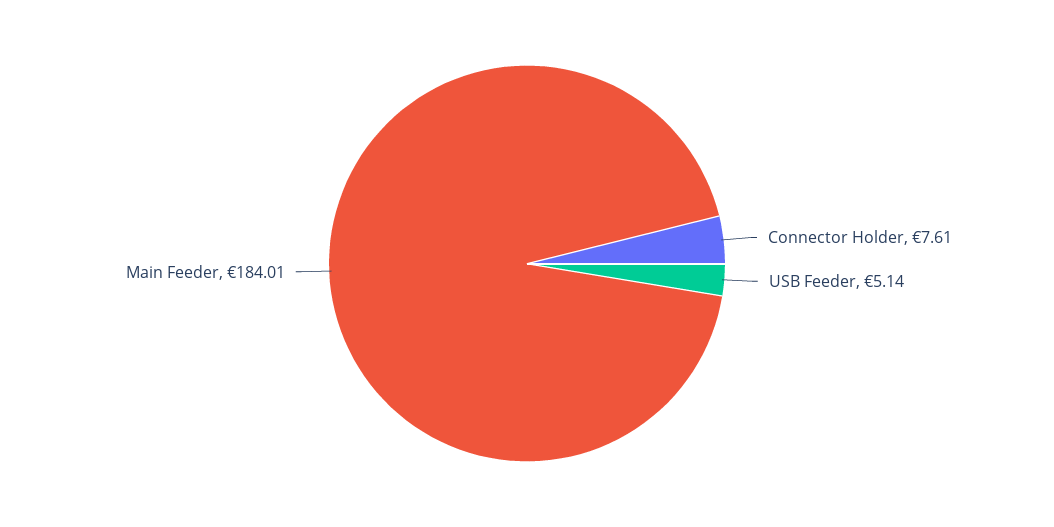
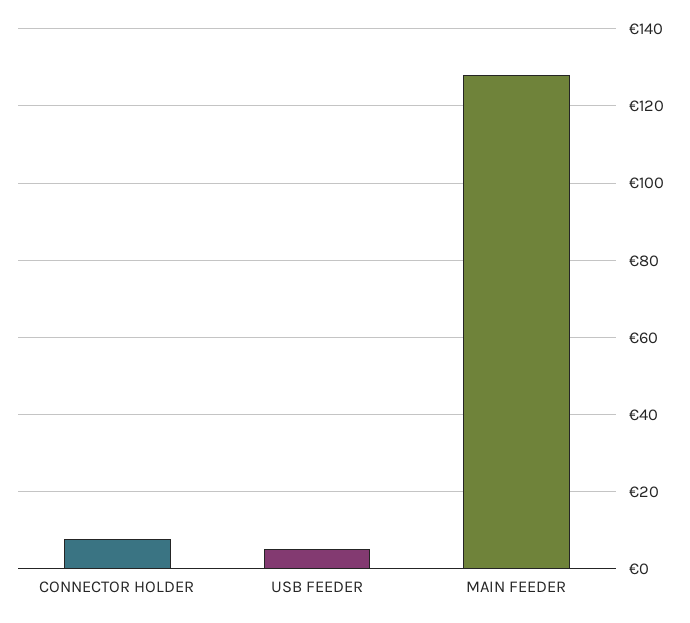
Main Feeder: 184.01 -> 128

